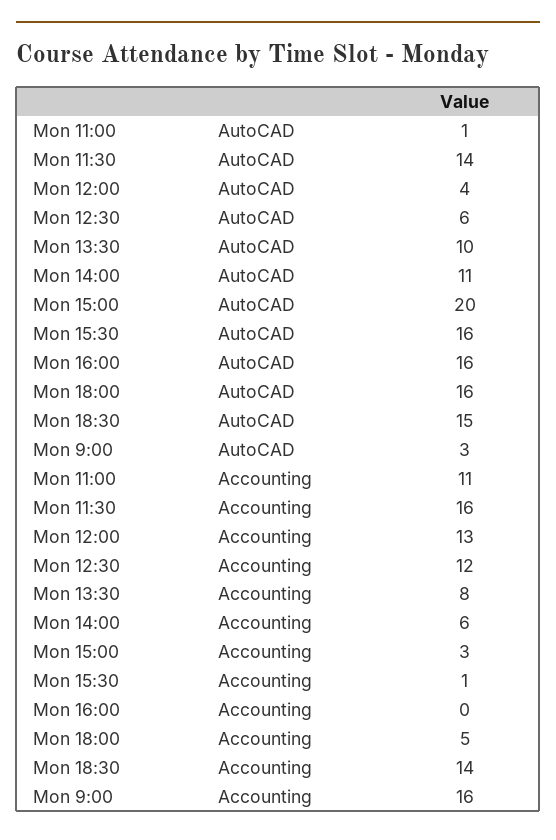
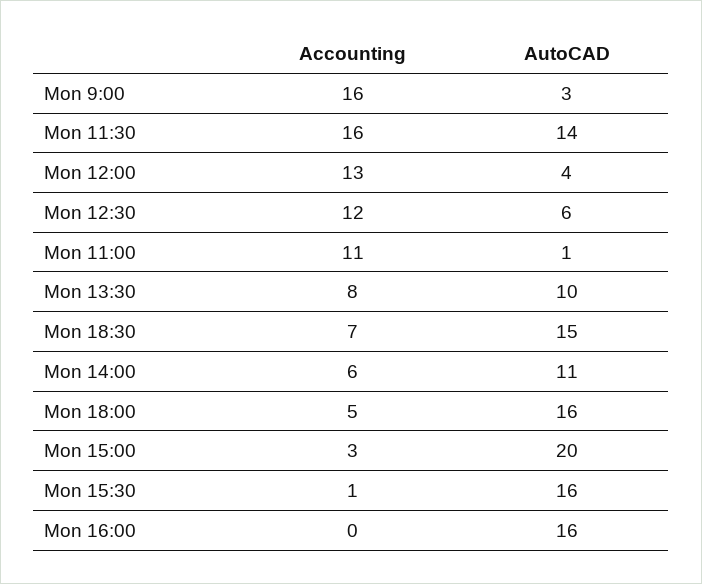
Mon 18:30, Accounting: 14 -> 7

